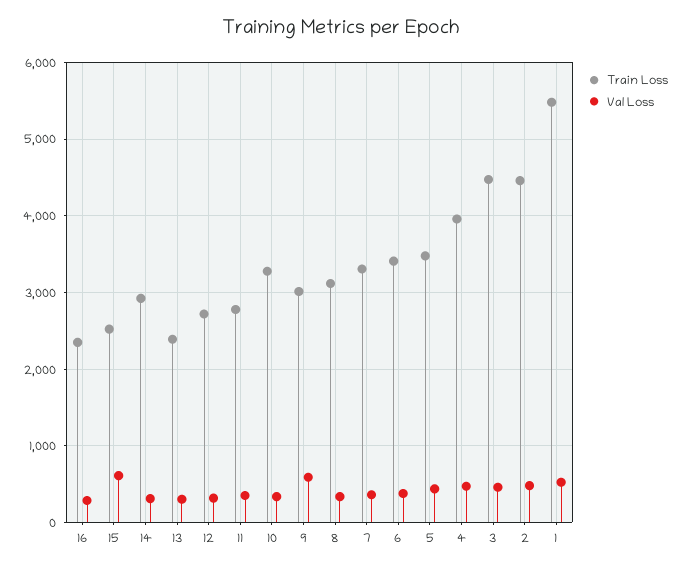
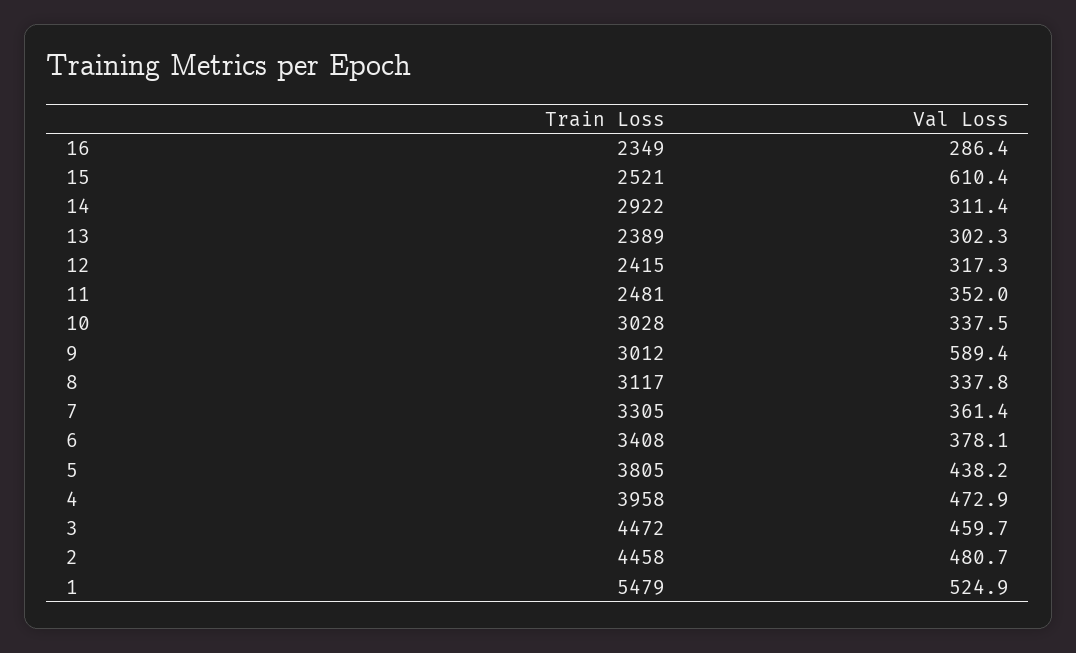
Train Loss, 12: 2700 -> 2415
Train Loss, 11: 2800 -> 2481
Train Loss, 10: 3300 -> 3028
Train Loss, 5: 3500 -> 3805

